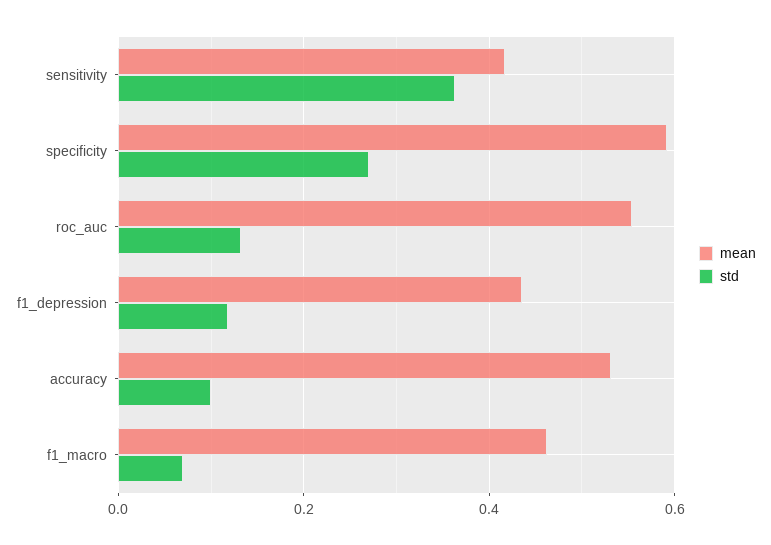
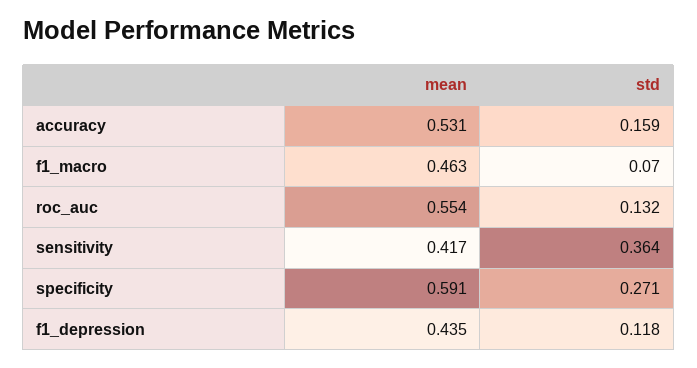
std, accuracy: 0.1 -> 0.159

